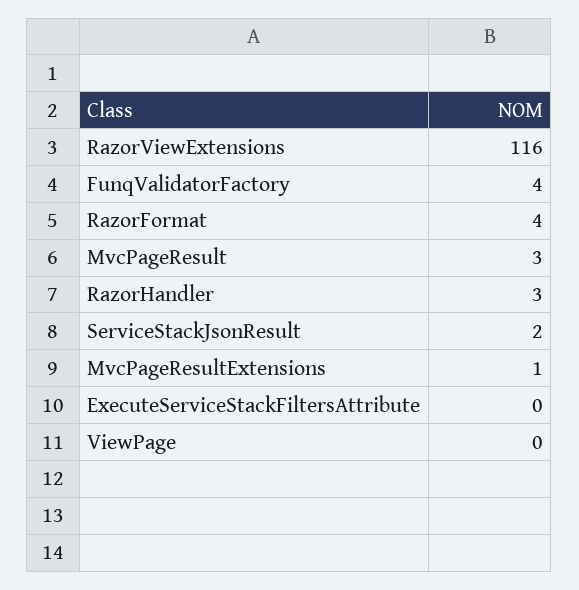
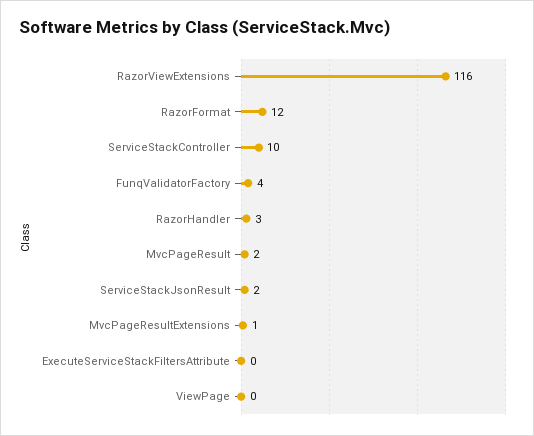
RazorFormat: 4 -> 12
MvcPageResult: 3 -> 2
ServiceStackController: none -> 10

